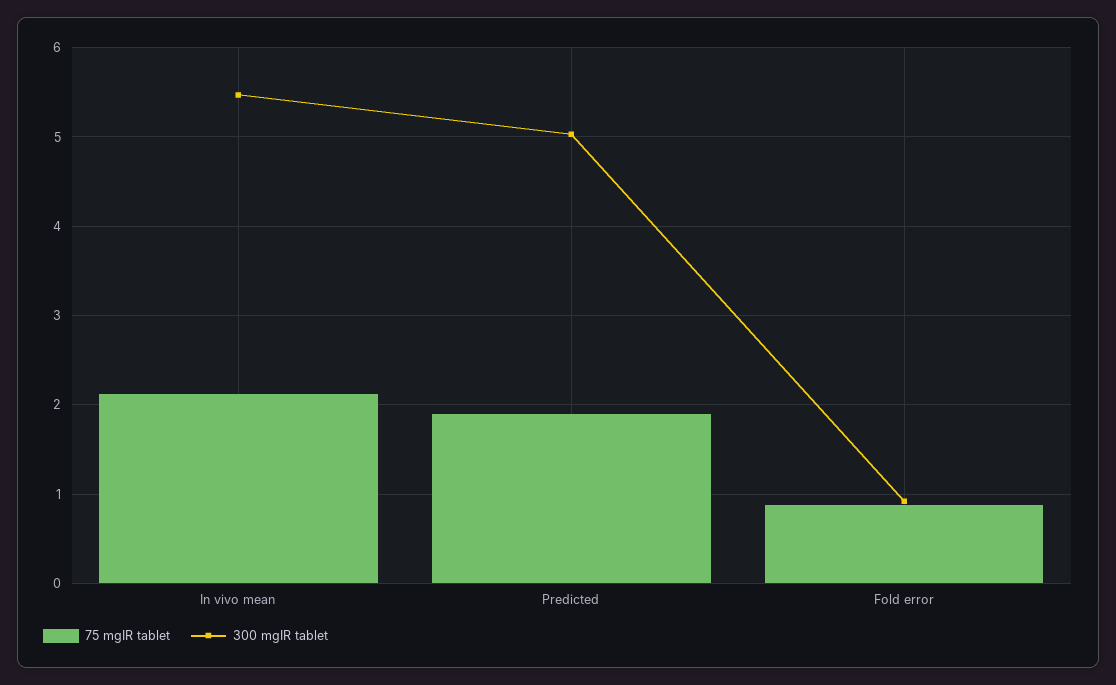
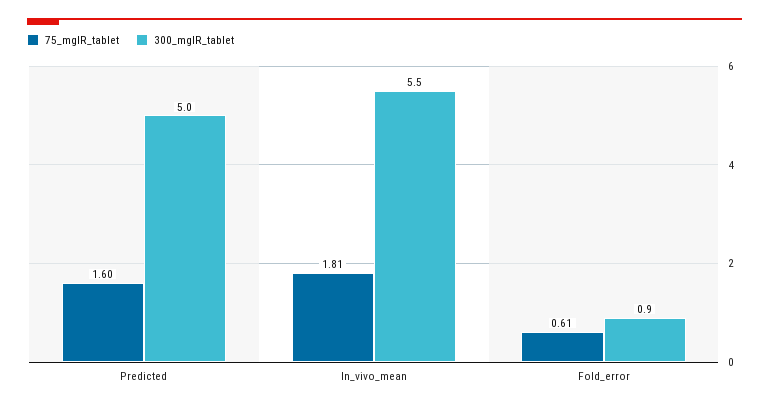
75 mgIR tablet, In vivo mean: 2.1 -> 1.81
75 mgIR tablet, Predicted: 1.9 -> 1.6
75 mgIR tablet, Fold error: 0.9 -> 0.61

